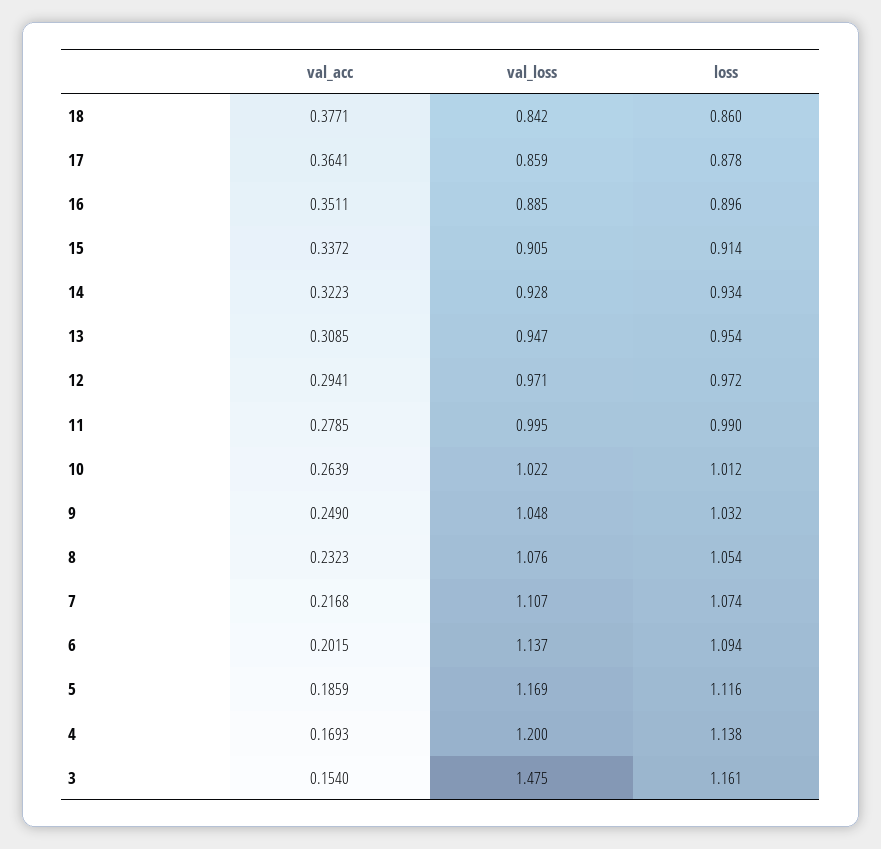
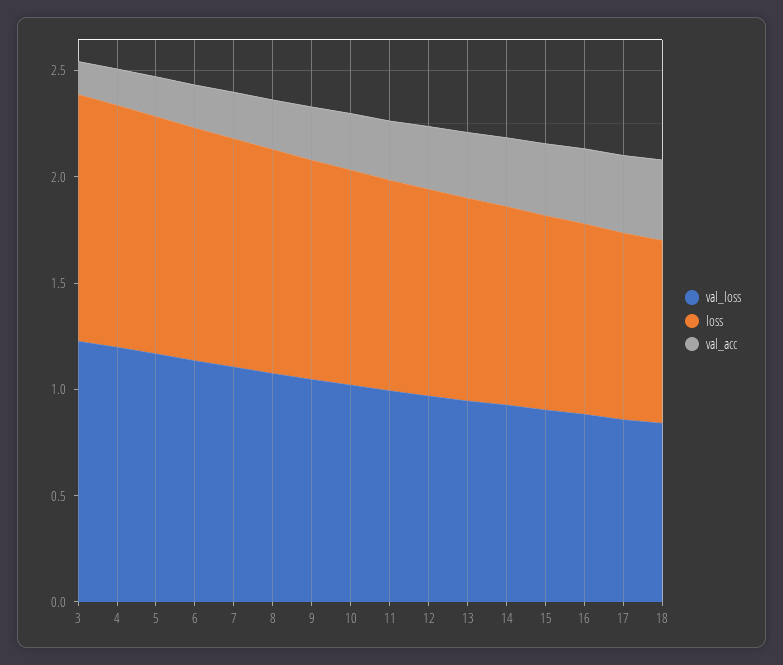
val_loss, 3: 1.475 -> 1.2

